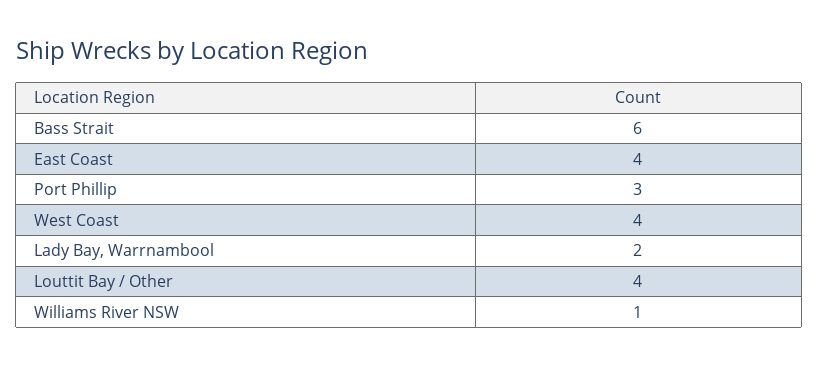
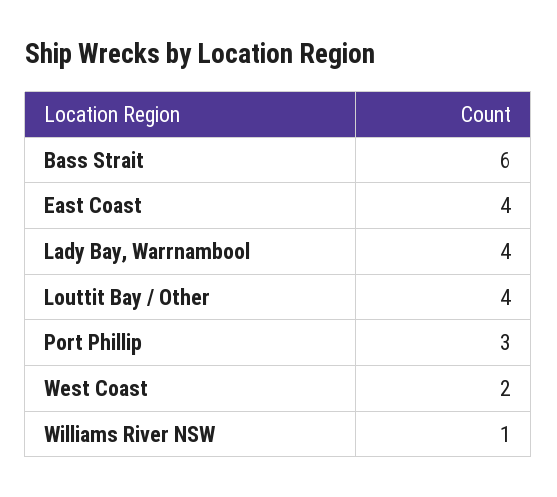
West Coast: 4 -> 2
Lady Bay, Warrnambool: 2 -> 4

